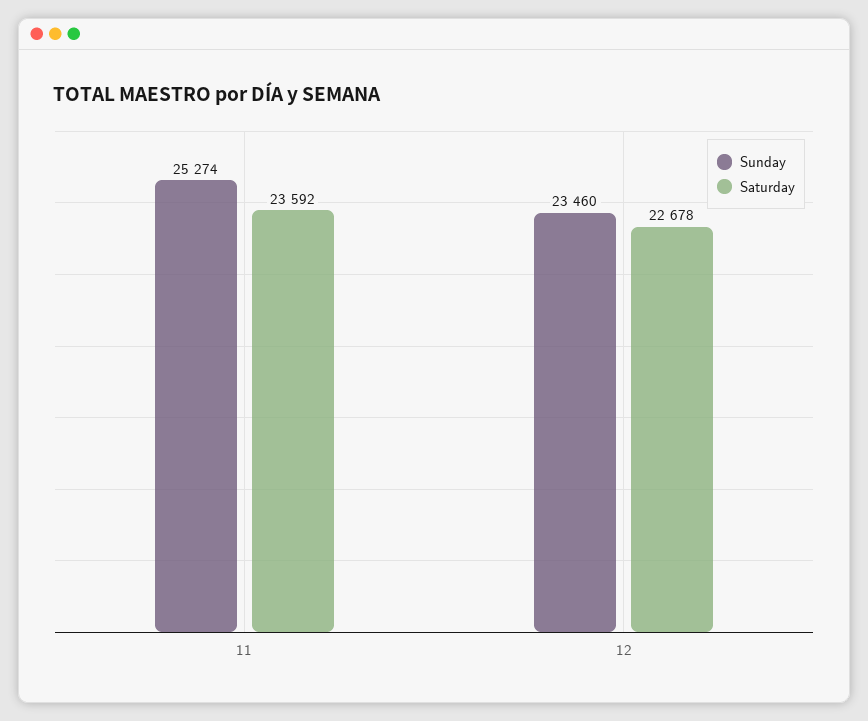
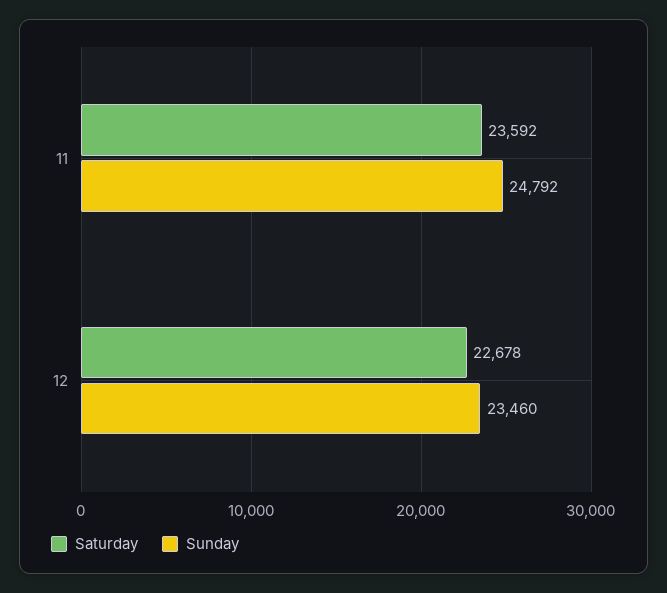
Sunday, 11: 25274 -> 24792

